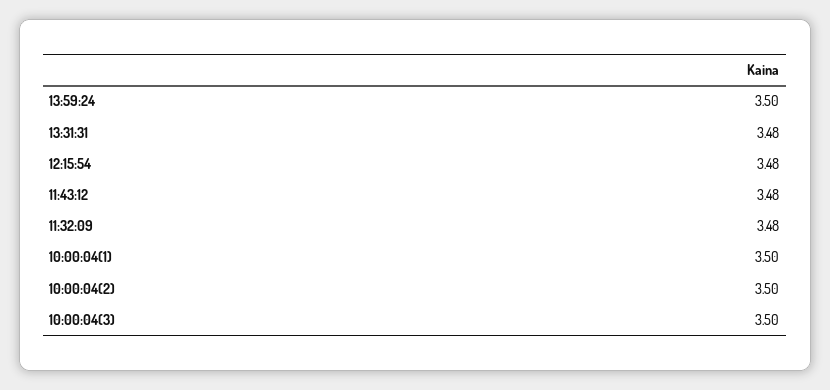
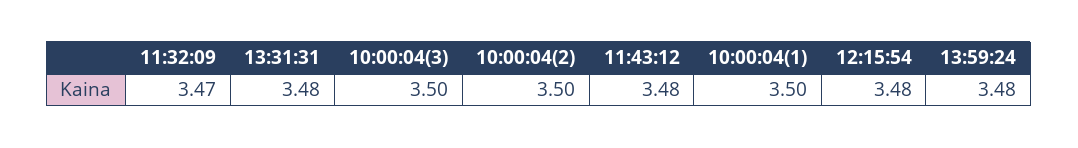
13:59:24: 3.5 -> 3.48
11:32:09: 3.48 -> 3.47

